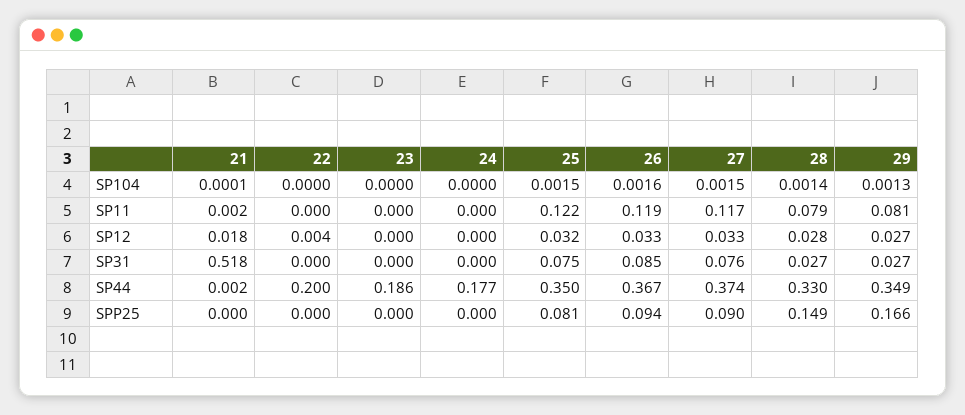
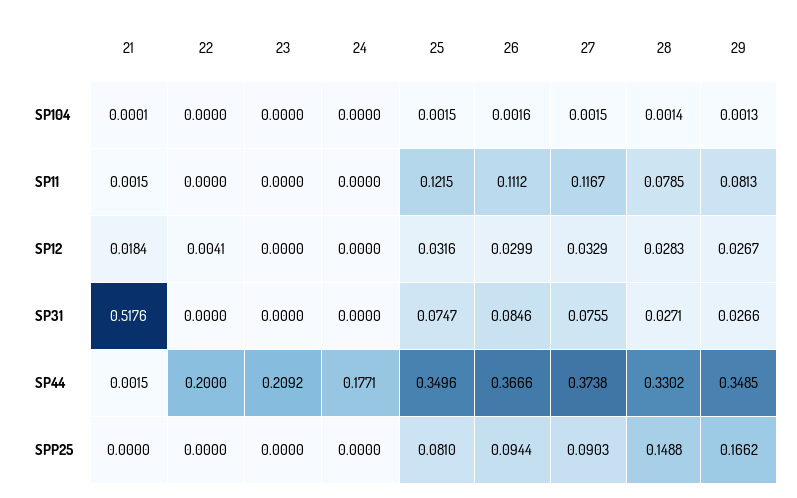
26, SP11: 0.119 -> 0.1112
26, SP12: 0.033 -> 0.0299
23, SP44: 0.186 -> 0.2092

